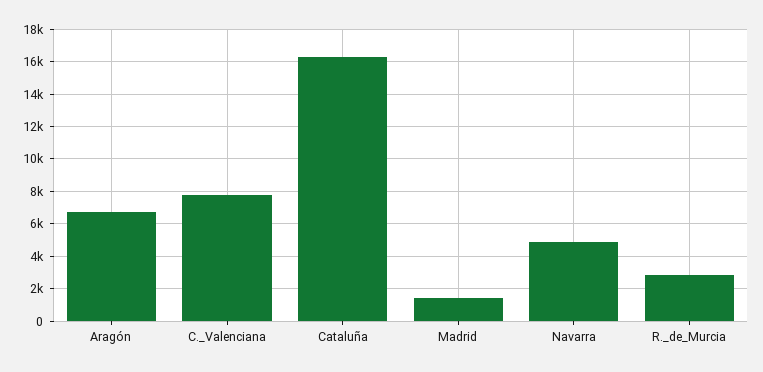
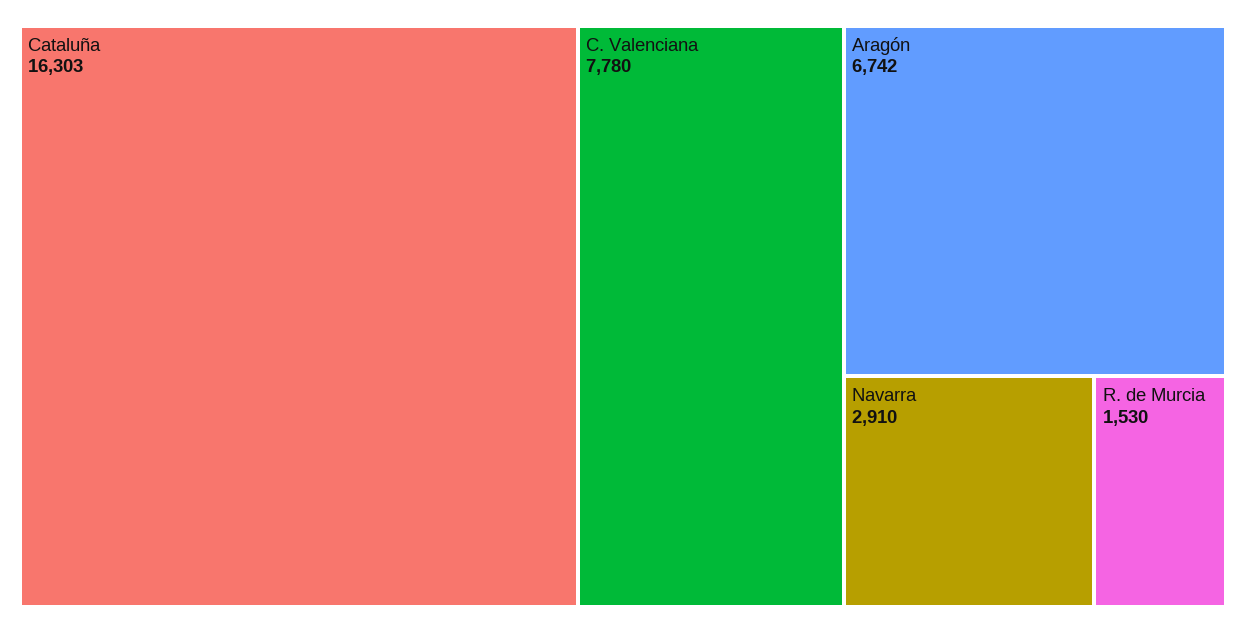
Madrid: 1500 -> none
Navarra: 5000 -> 2910
R._de_Murcia: 3000 -> 1530

